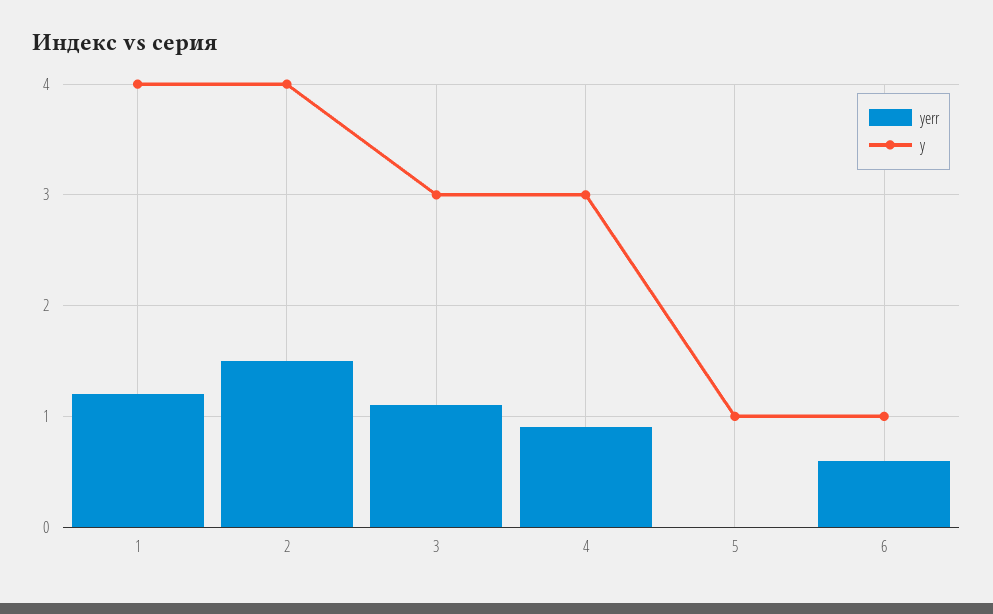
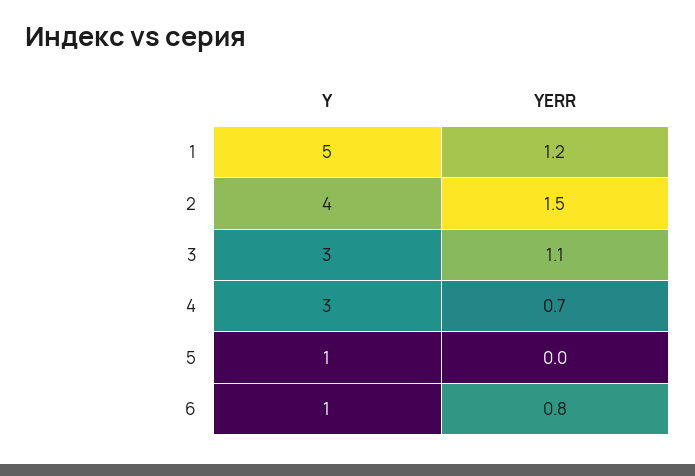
y, 1: 4 -> 5
yerr, 4: 0.9 -> 0.7
yerr, 6: 0.6 -> 0.8

